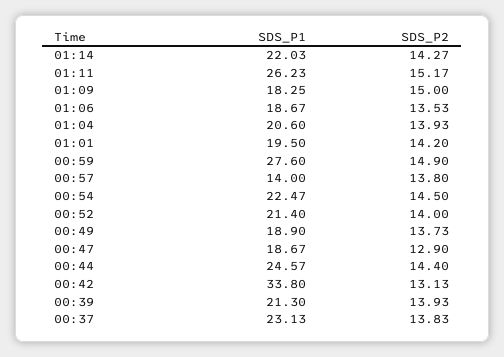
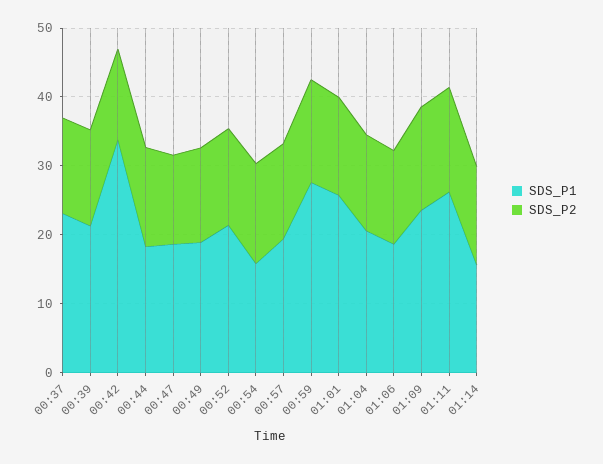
SDS_P1, 01:14: 22.03 -> 16
SDS_P1, 01:09: 18.25 -> 24
SDS_P1, 01:01: 19.5 -> 26
SDS_P1, 00:57: 14 -> 20
SDS_P1, 00:54: 22.47 -> 16
SDS_P1, 00:44: 24.57 -> 18

